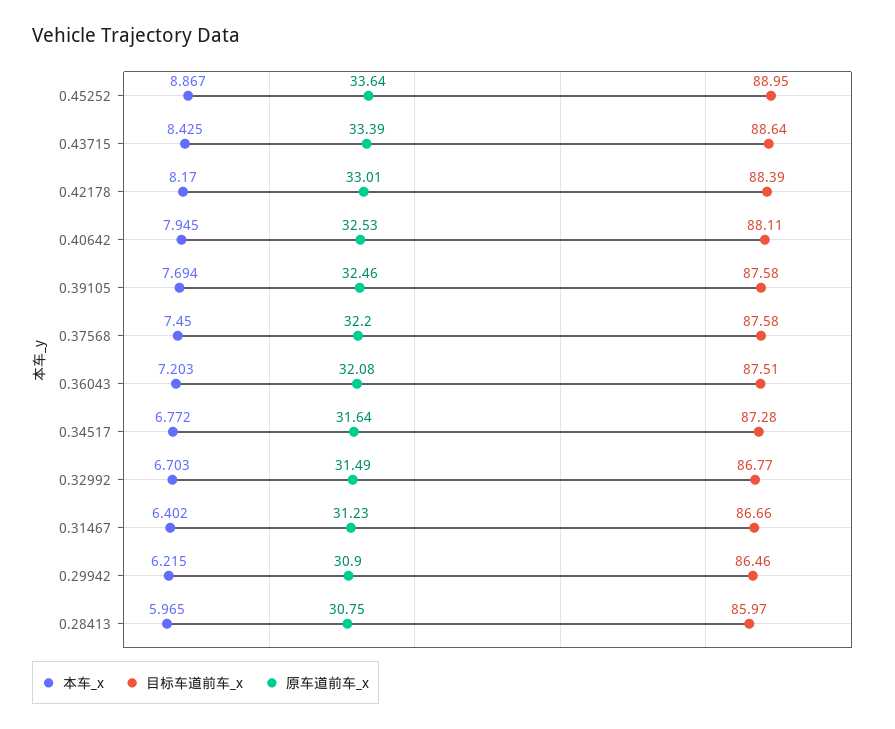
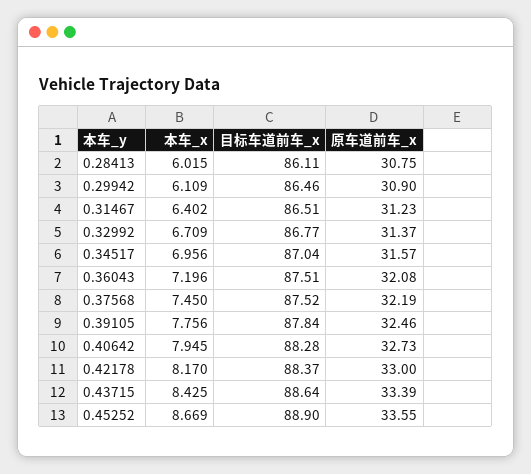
本车_x, 0.45252: 8.867 -> 8.669
目标车道前车_x, 0.45252: 88.95 -> 88.9
原车道前车_x, 0.45252: 33.64 -> 33.55
目标车道前车_x, 0.42178: 88.39 -> 88.37
原车道前车_x, 0.42178: 33.01 -> 33
目标车道前车_x, 0.40642: 88.11 -> 88.28
原车道前车_x, 0.40642: 32.53 -> 32.73
本车_x, 0.39105: 7.694 -> 7.756
目标车道前车_x, 0.39105: 87.58 -> 87.84
目标车道前车_x, 0.37568: 87.58 -> 87.52
原车道前车_x, 0.37568: 32.2 -> 32.19
本车_x, 0.36043: 7.203 -> 7.196
本车_x, 0.34517: 6.772 -> 6.956
目标车道前车_x, 0.34517: 87.28 -> 87.04
原车道前车_x, 0.34517: 31.64 -> 31.57
本车_x, 0.32992: 6.703 -> 6.709
原车道前车_x, 0.32992: 31.49 -> 31.37
目标车道前车_x, 0.31467: 86.66 -> 86.51
本车_x, 0.29942: 6.215 -> 6.109
本车_x, 0.28413: 5.965 -> 6.015
目标车道前车_x, 0.28413: 85.97 -> 86.11

